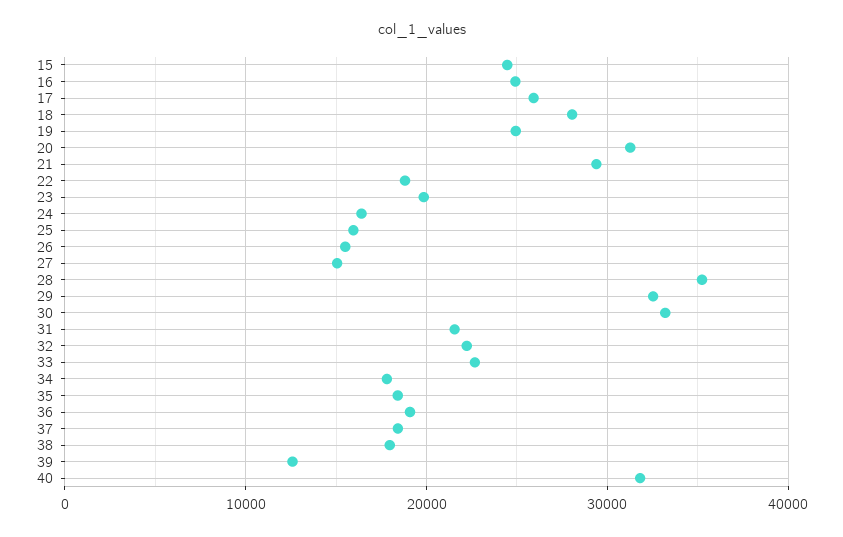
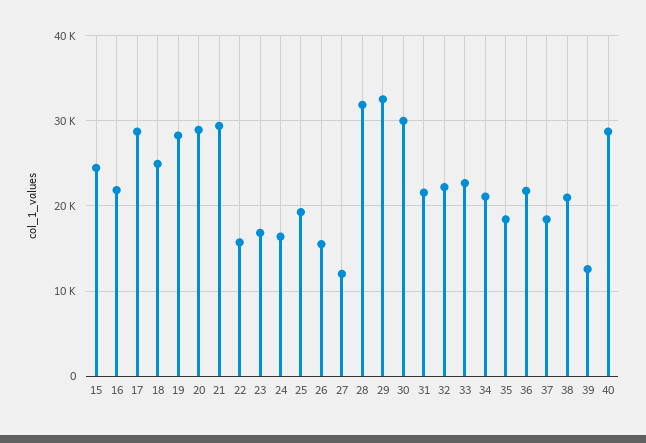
16: 25000 -> 22000
17: 26000 -> 29000
18: 28000 -> 25000
19: 25000 -> 28000
20: 31000 -> 29000
22: 19000 -> 16000
23: 20000 -> 17000
25: 16000 -> 19000
27: 15000 -> 12000
28: 35000 -> 32000
30: 33000 -> 30000
34: 18000 -> 21000
36: 19000 -> 22000
38: 18000 -> 21000
40: 32000 -> 29000

